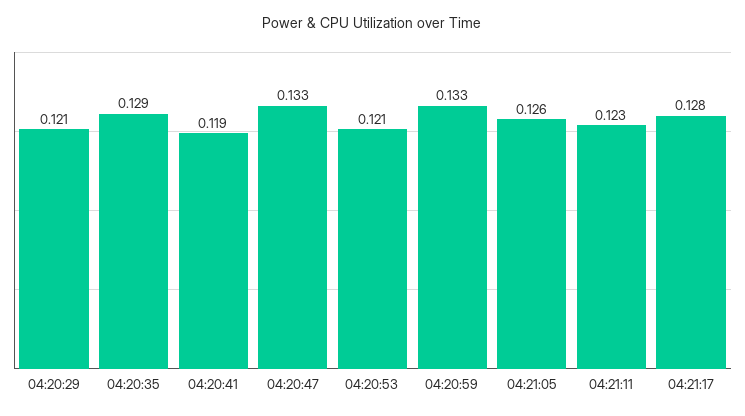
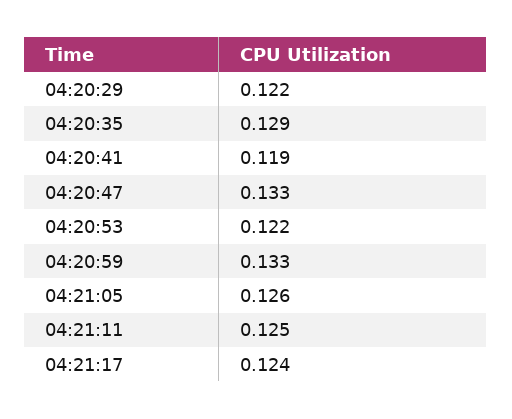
04:20:29: 0.121 -> 0.122
04:20:53: 0.121 -> 0.122
04:21:11: 0.123 -> 0.125
04:21:17: 0.128 -> 0.124

